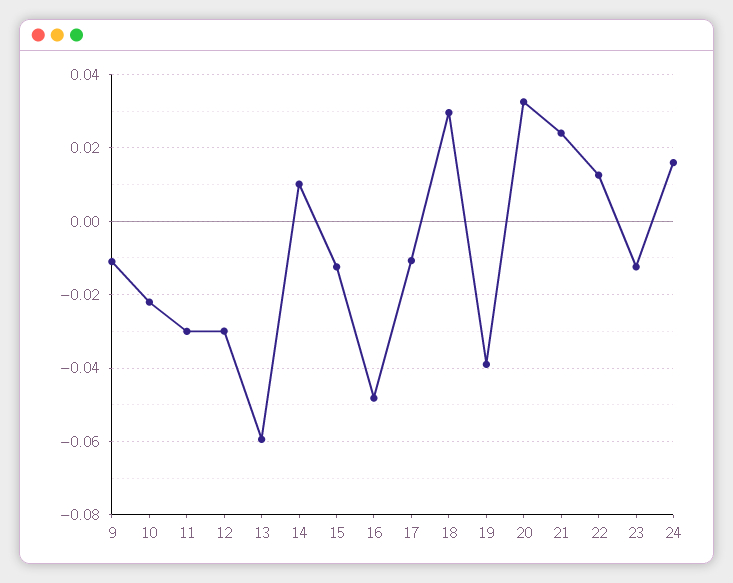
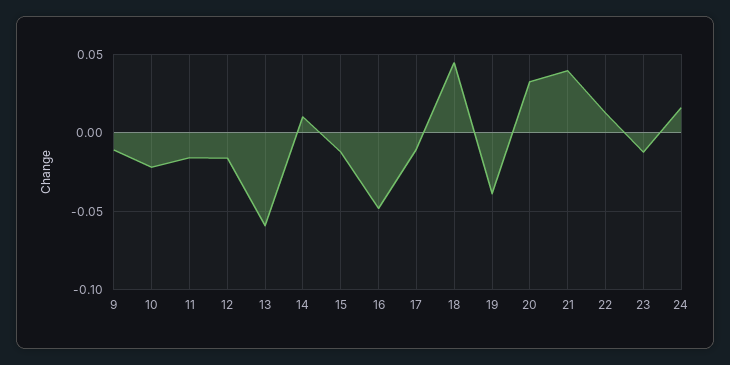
11: -0.03 -> -0.015
12: -0.03 -> -0.015
18: 0.03 -> 0.045
21: 0.024 -> 0.04

